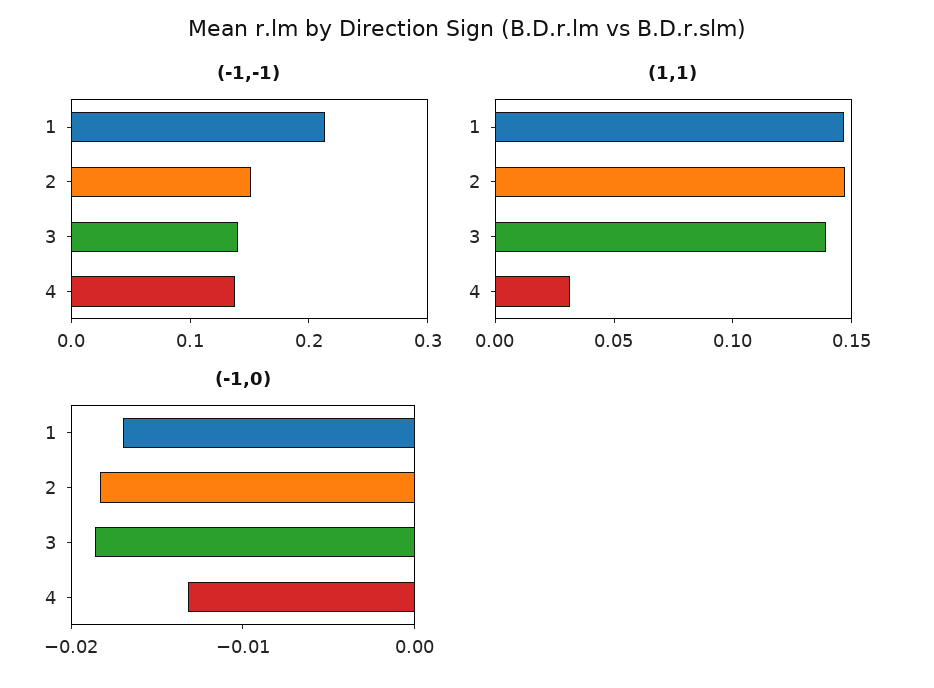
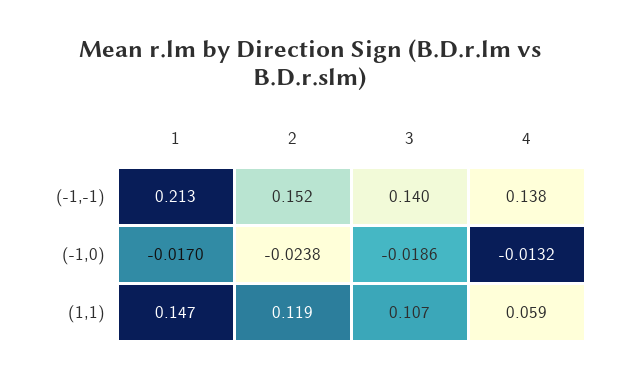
(1,1), 2: 0.15 -> 0.119
(1,1), 3: 0.14 -> 0.107
(1,1), 4: 0.03 -> 0.059
(-1,0), 2: -0.018 -> -0.0238

